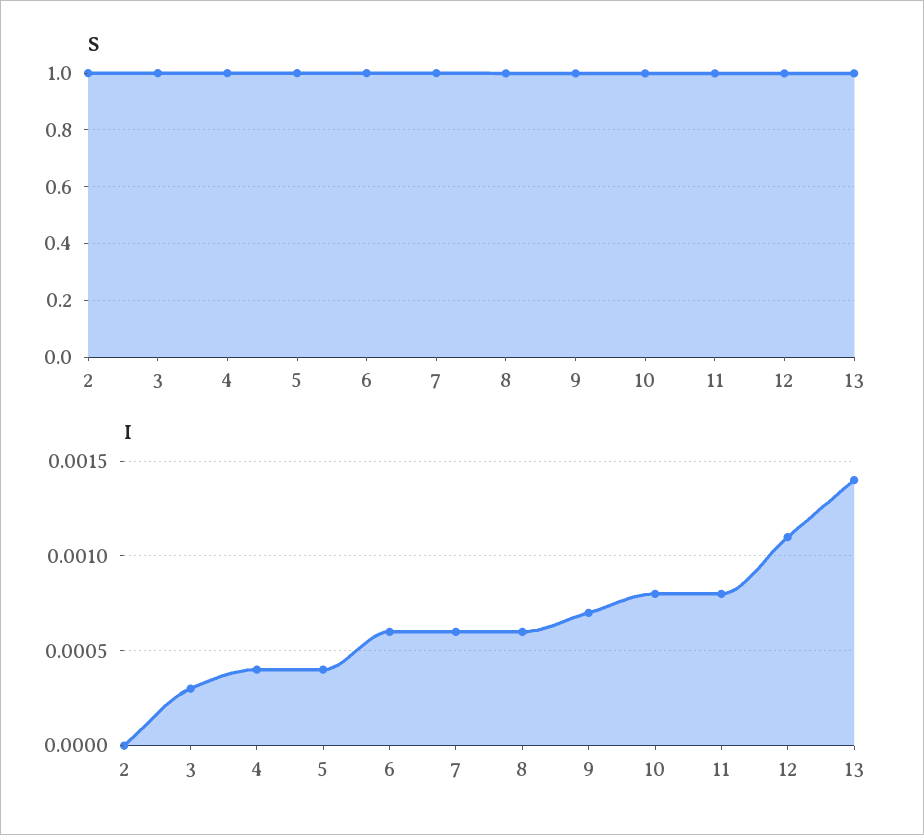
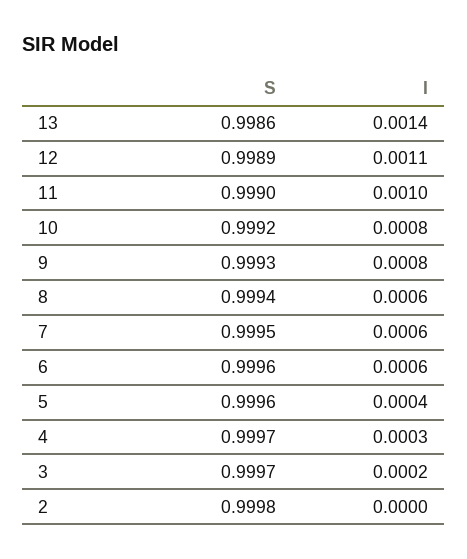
I, 3: 0.0003 -> 0.0002
I, 4: 0.0004 -> 0.0003
I, 9: 0.0007 -> 0.0008
I, 11: 0.0008 -> 0.001

